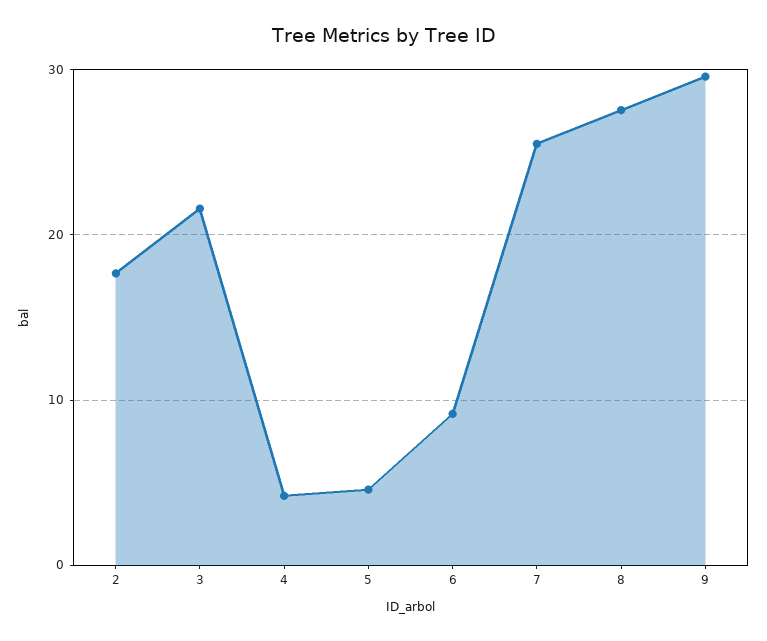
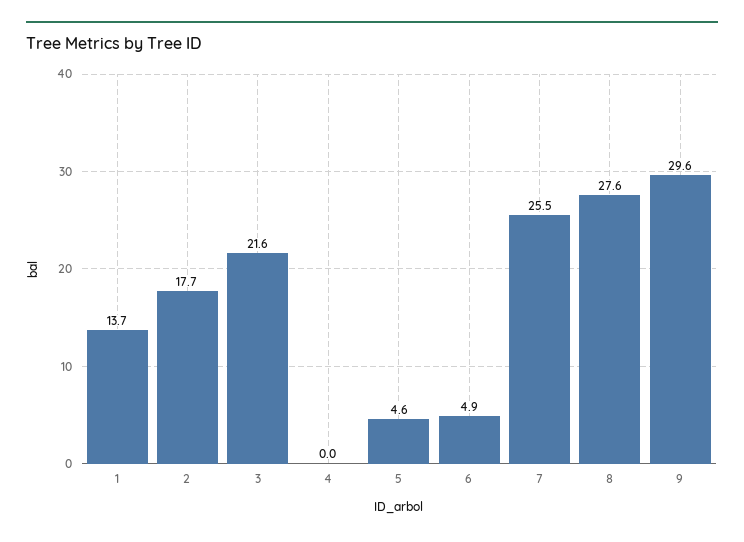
4: 4 -> 0
6: 9 -> 4.9
1: none -> 13.7

